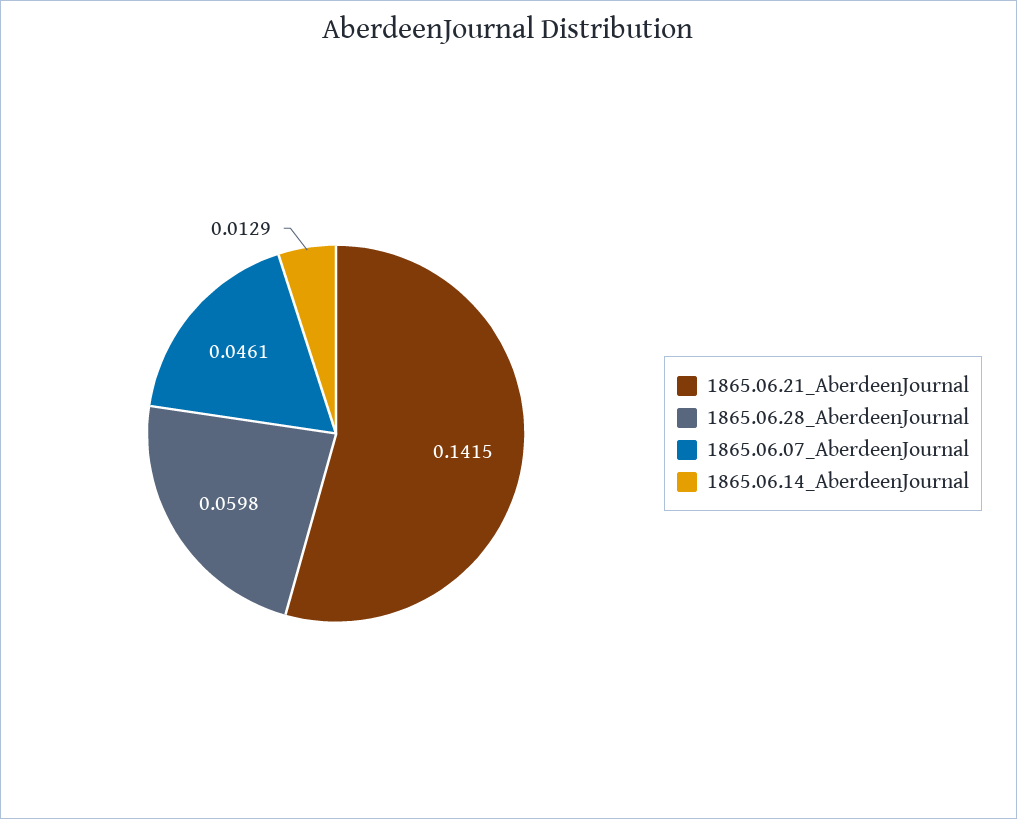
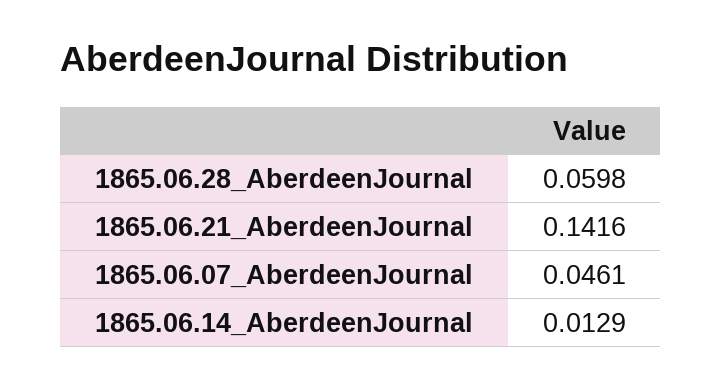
1865.06.21_AberdeenJournal: 0.1415 -> 0.1416

